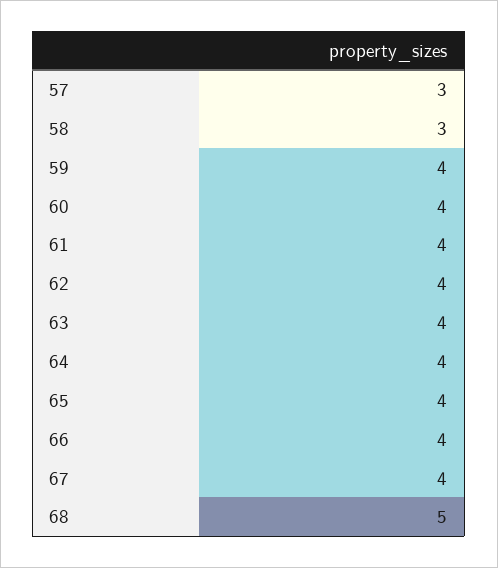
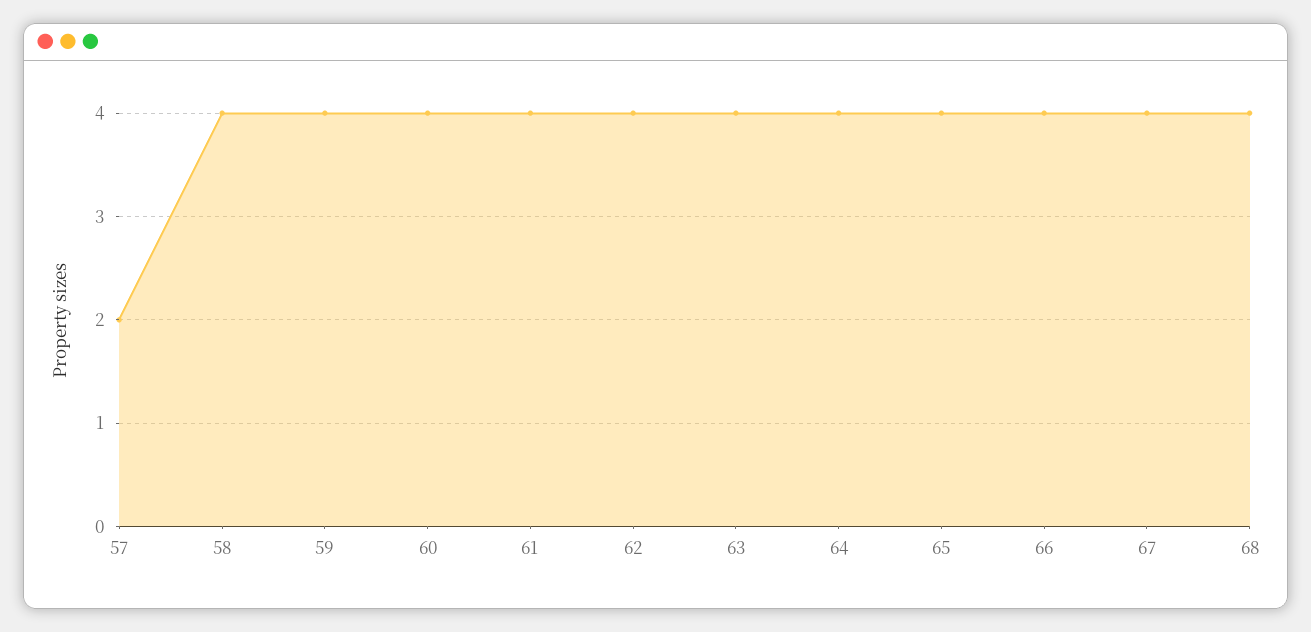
57: 3 -> 2
58: 3 -> 4
68: 5 -> 4

